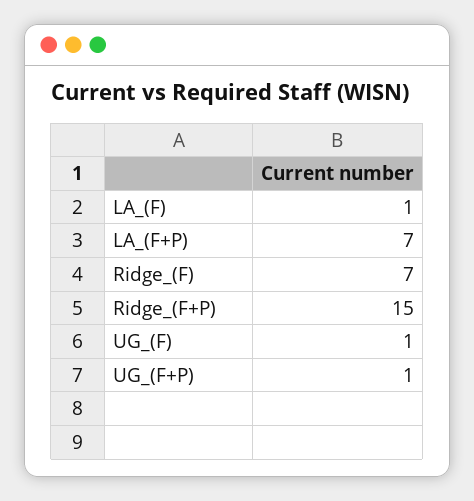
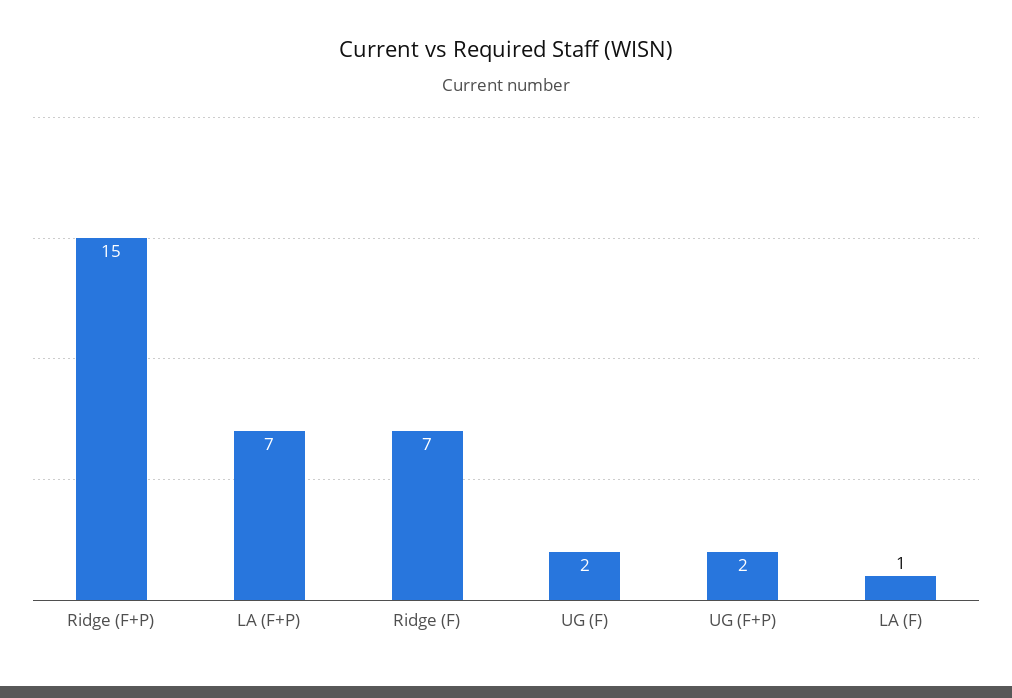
UG_(F): 1 -> 2
UG_(F+P): 1 -> 2

